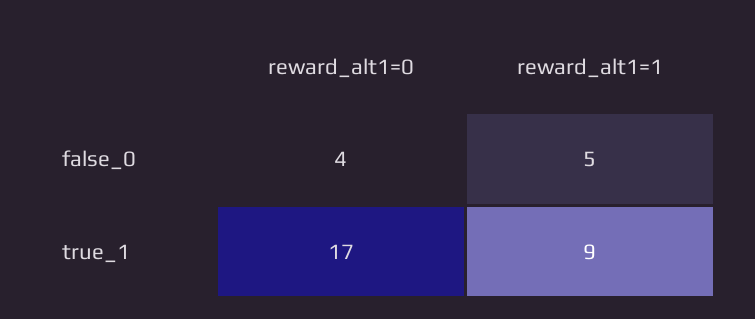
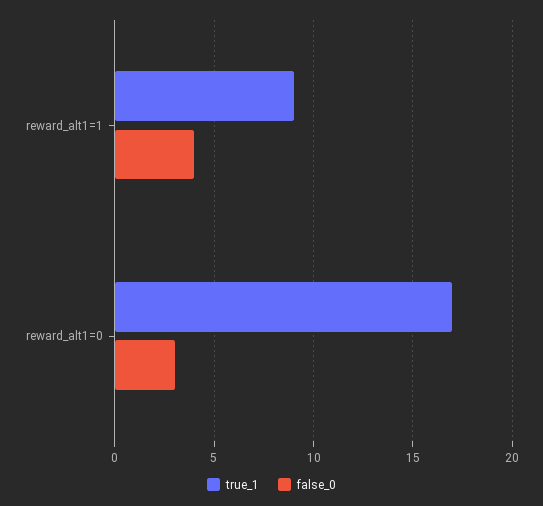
false_0, reward_alt1=0: 4 -> 3
false_0, reward_alt1=1: 5 -> 4

